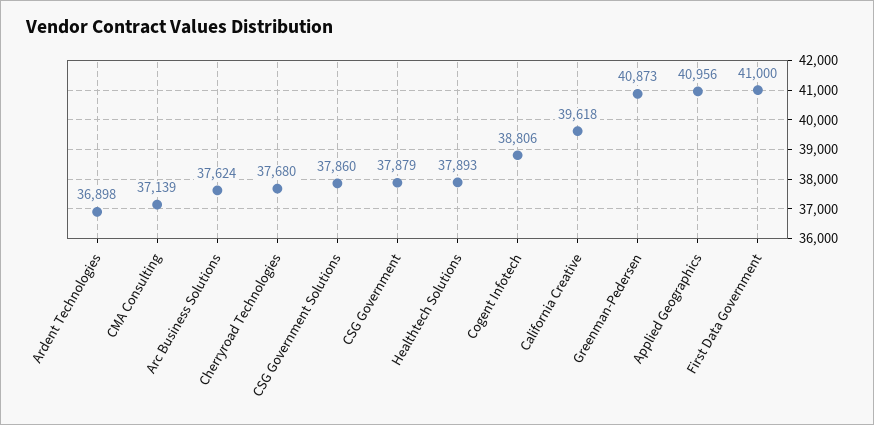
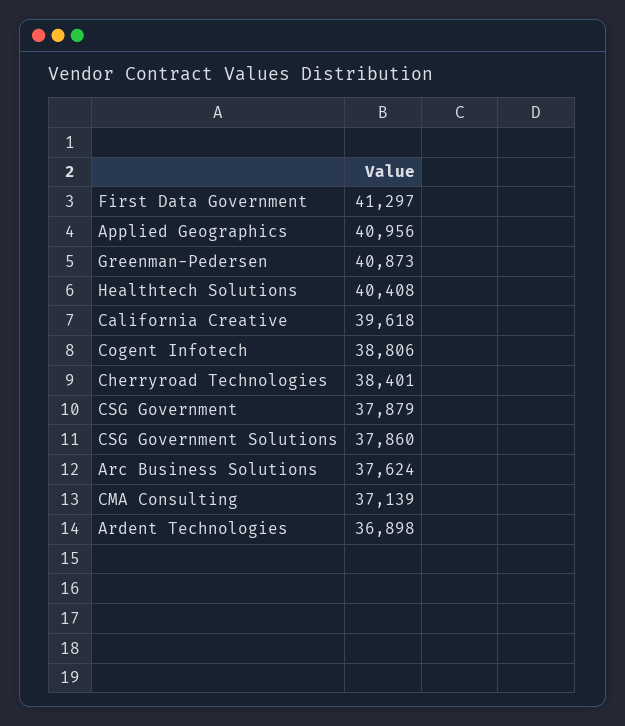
Cherryroad Technologies: 37680 -> 38401
Healthtech Solutions: 37893 -> 40408
First Data Government: 41000 -> 41297

